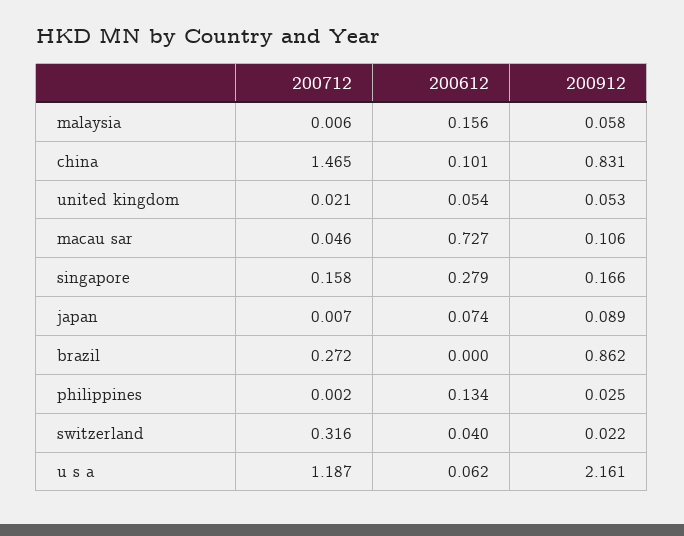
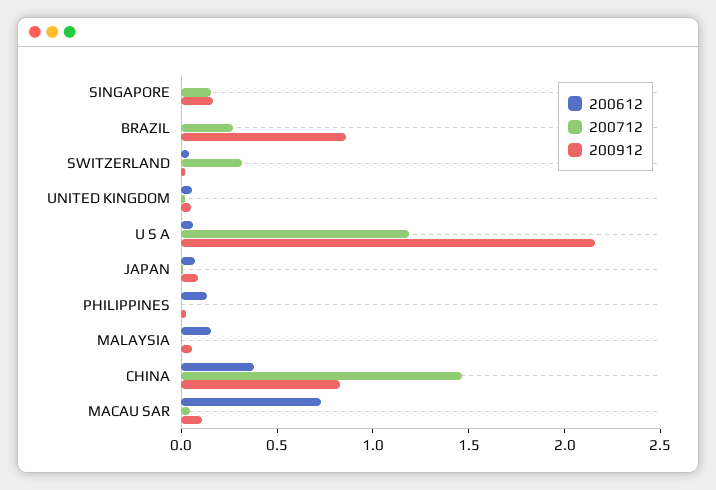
200612, china: 0.101 -> 0.4
200612, singapore: 0.279 -> 0

